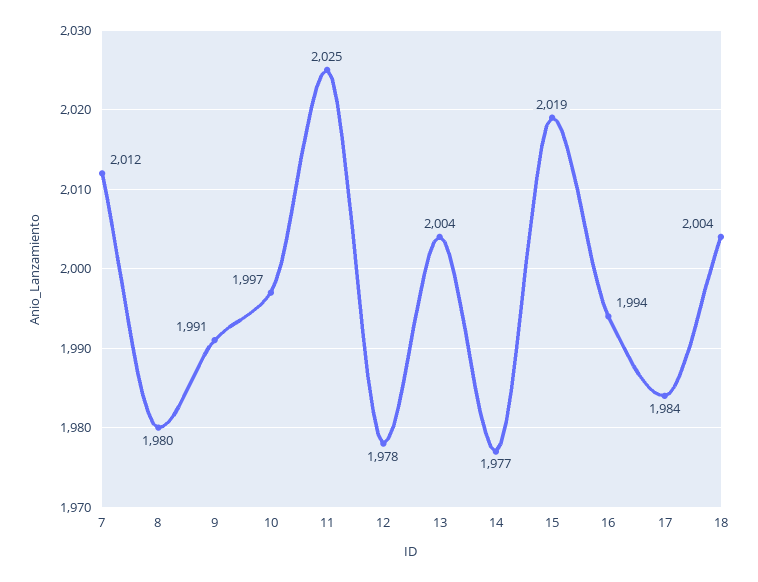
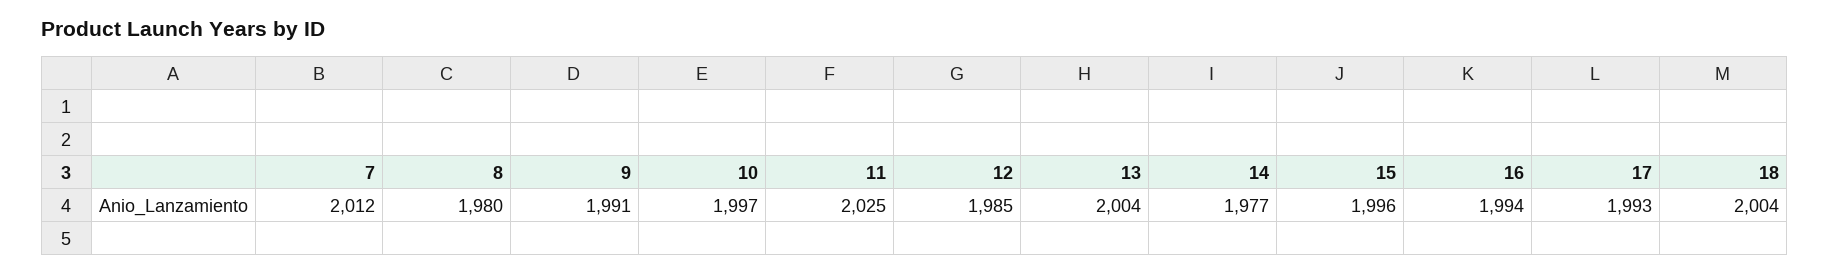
12: 1978 -> 1985
15: 2019 -> 1996
17: 1984 -> 1993

